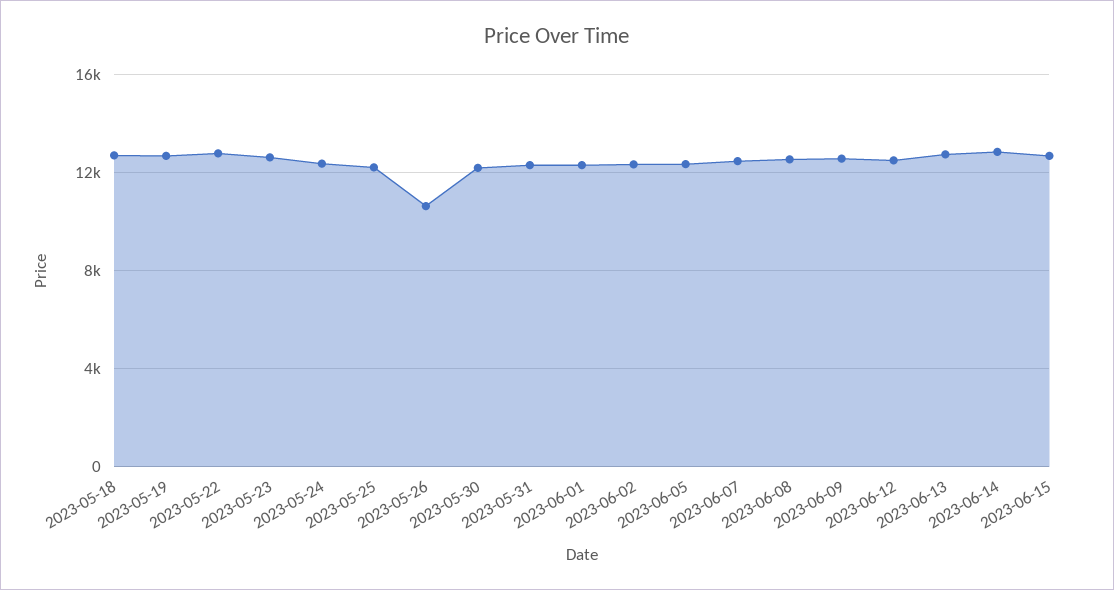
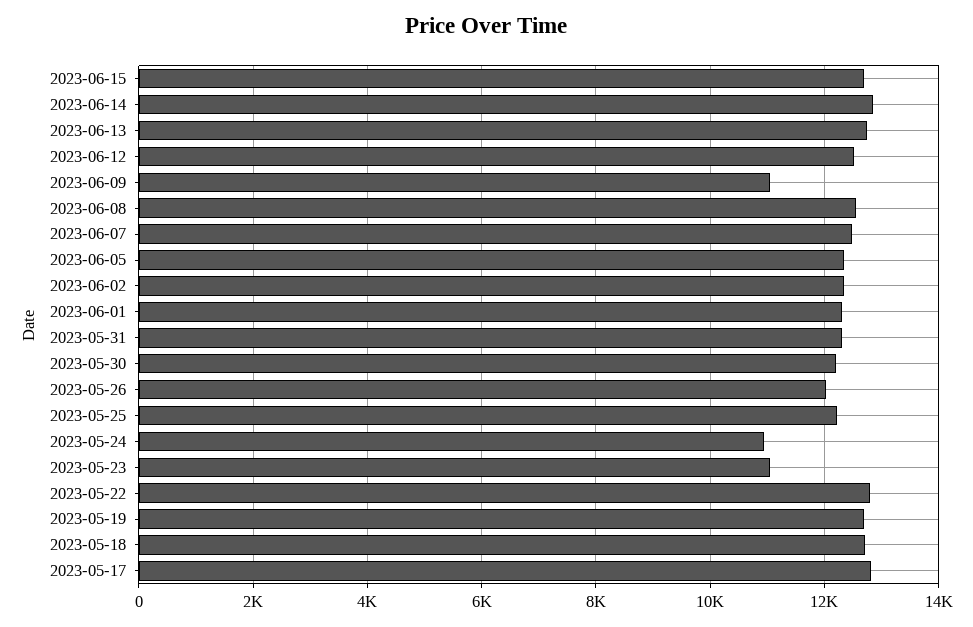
2023-05-23: 12500 -> 11000
2023-05-24: 12500 -> 11000
2023-05-26: 10500 -> 12000
2023-06-09: 12500 -> 11000
2023-05-17: none -> 12800

